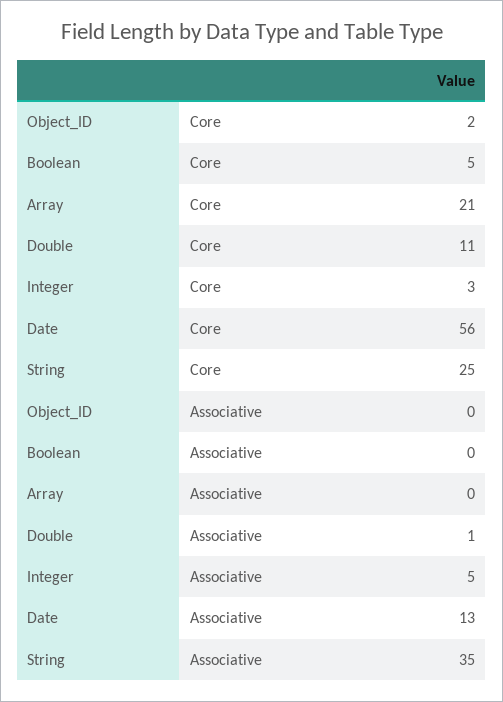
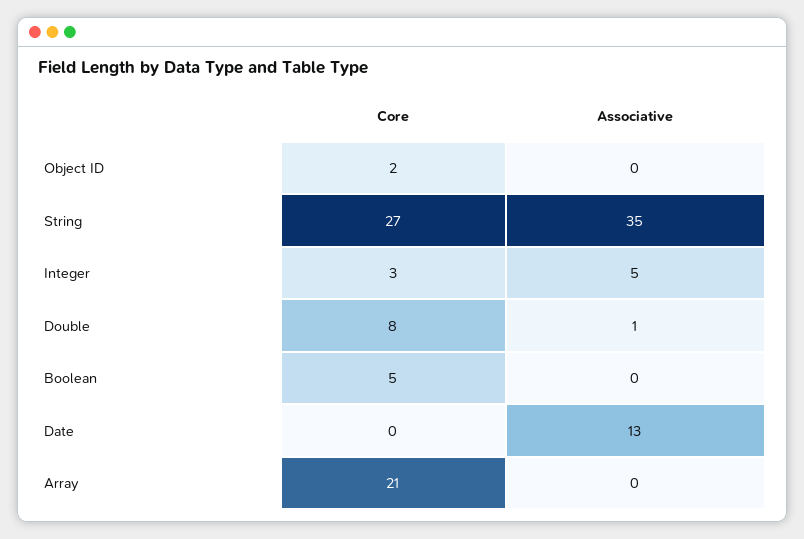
Double, Core: 11 -> 8
Date, Core: 56 -> 0
String, Core: 25 -> 27

